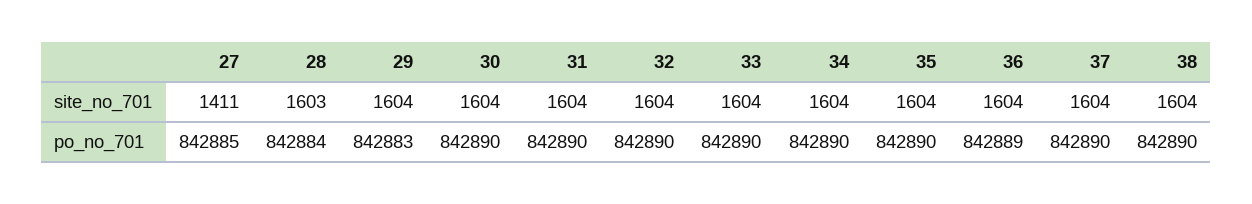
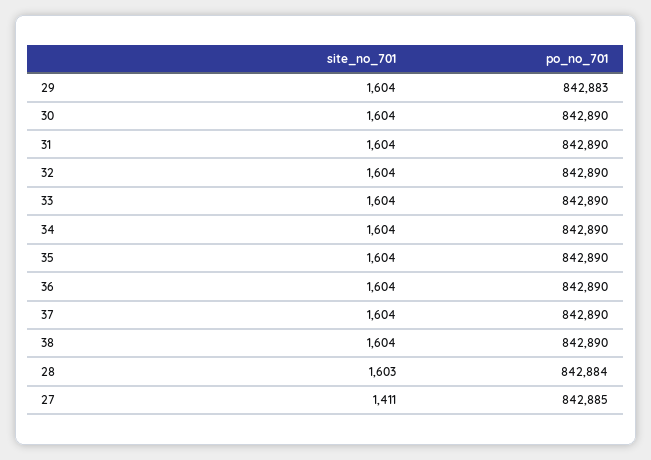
36, po_no_701: 842889 -> 842890

